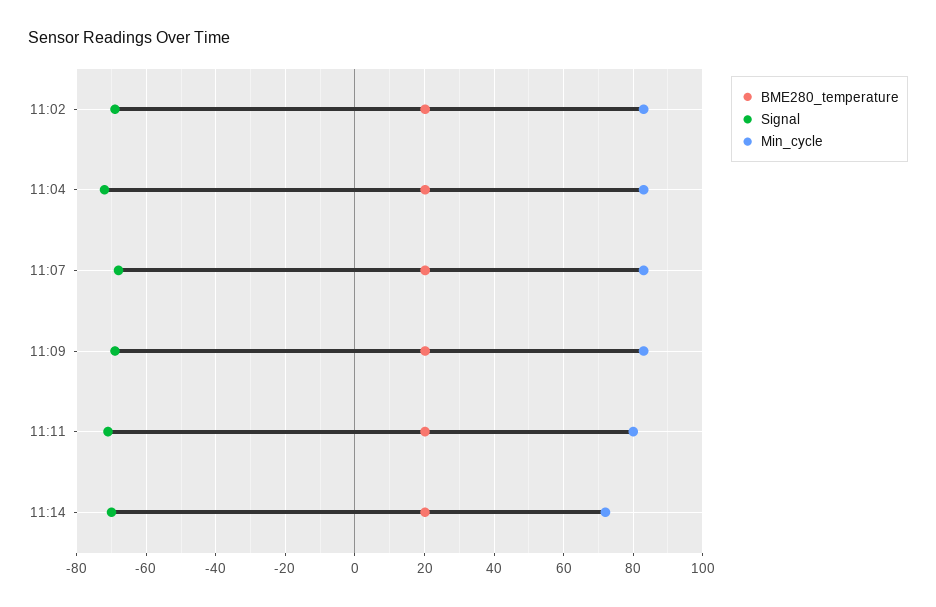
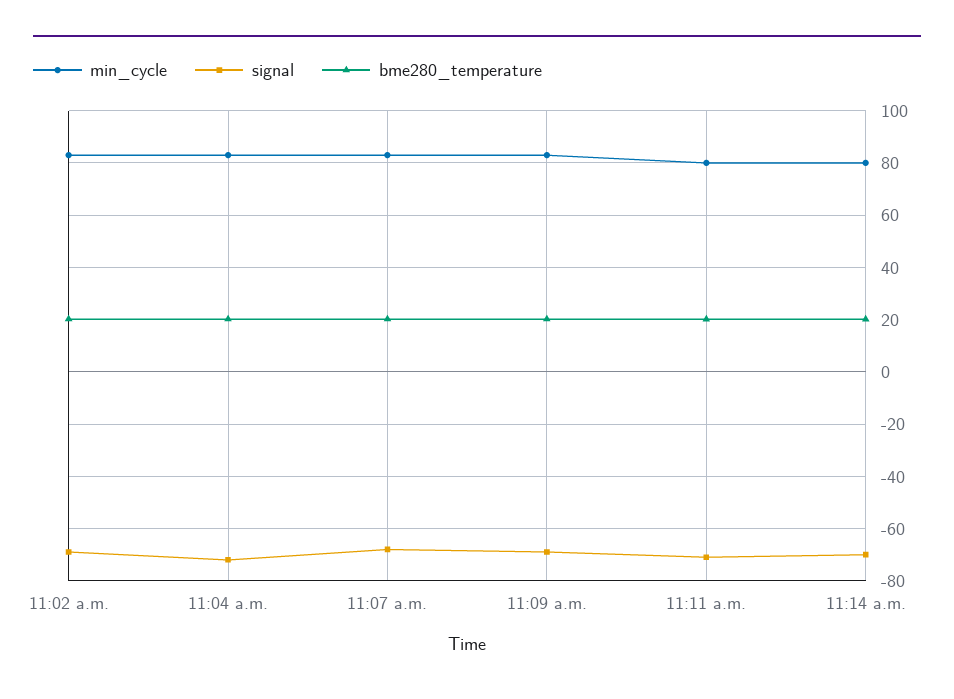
Min_cycle, 11:14: 72 -> 80

